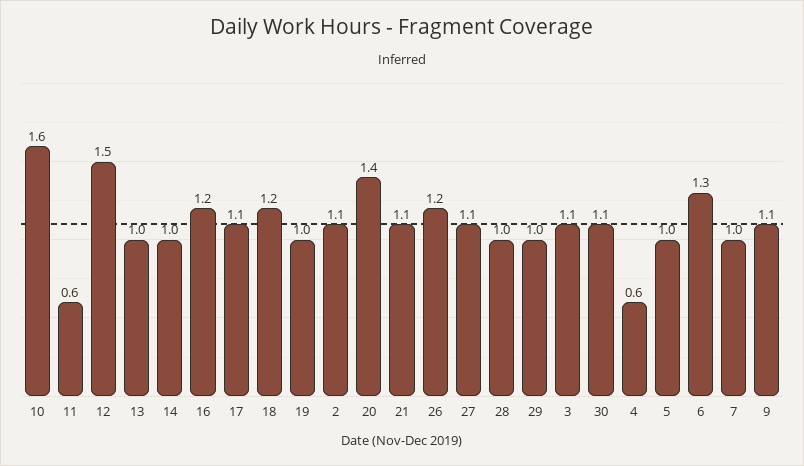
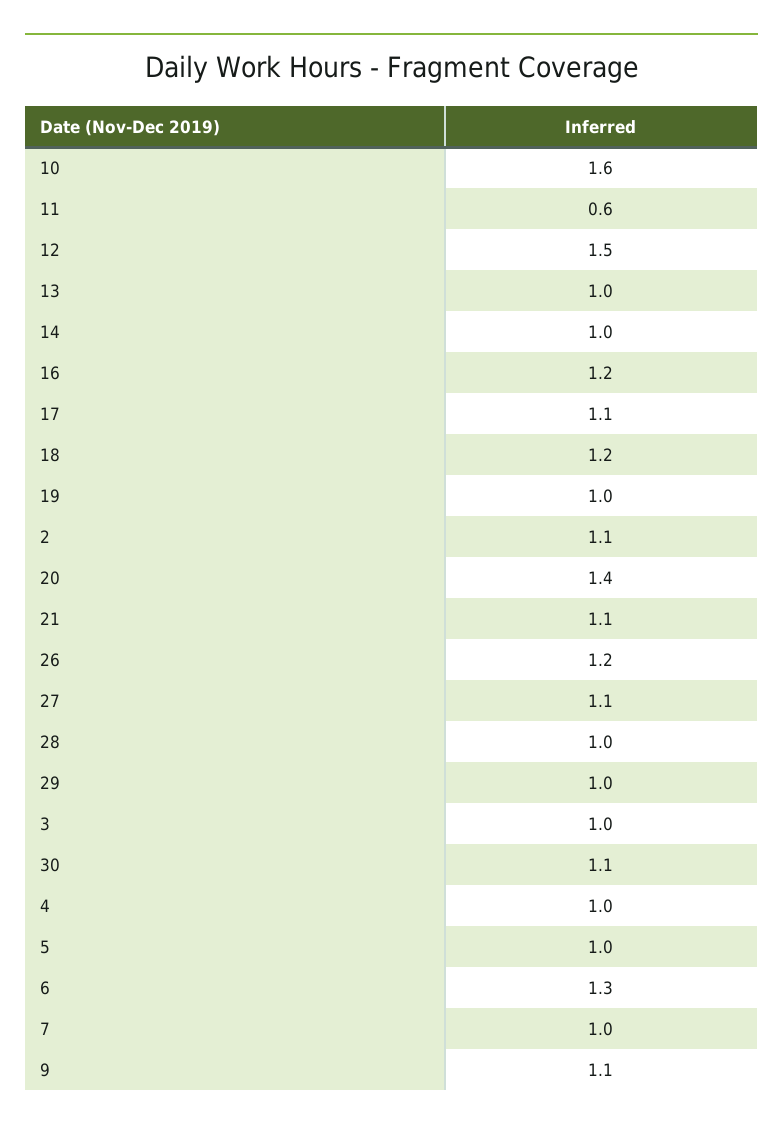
3: 1.1 -> 1
4: 0.6 -> 1

